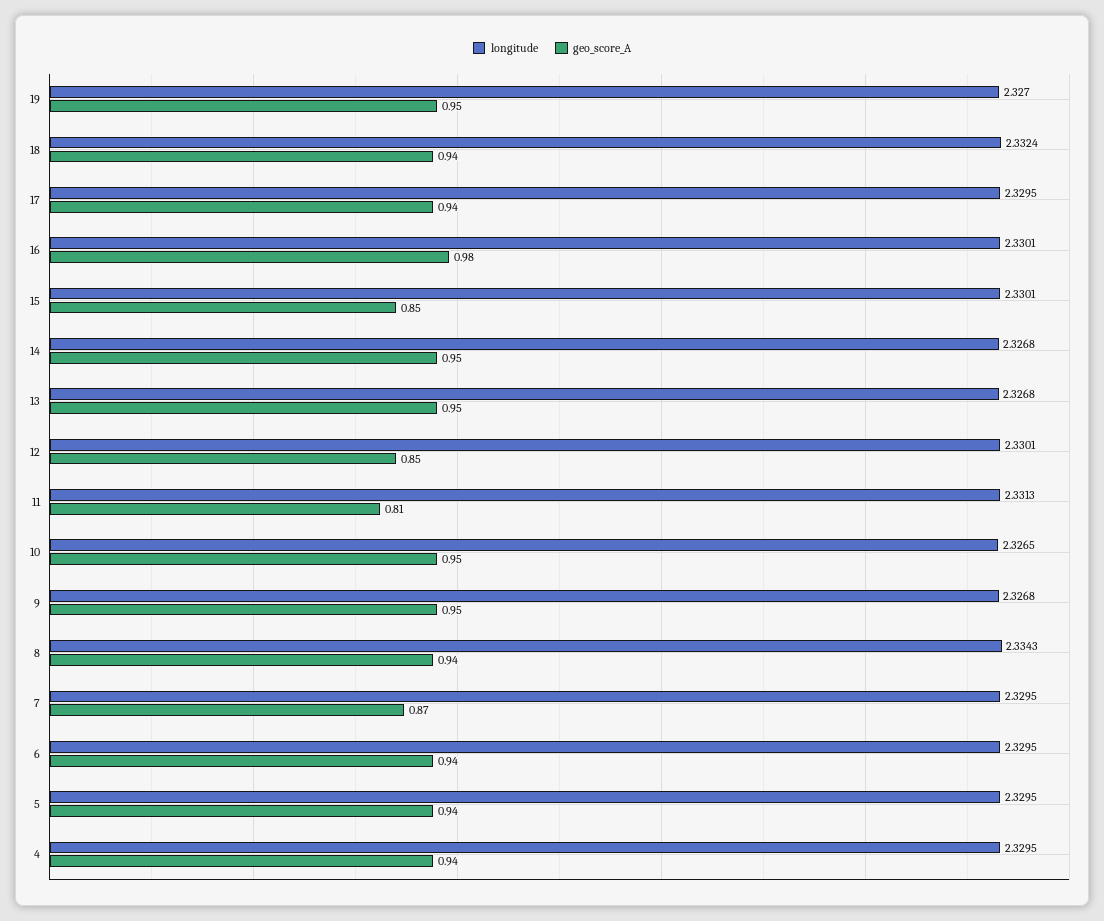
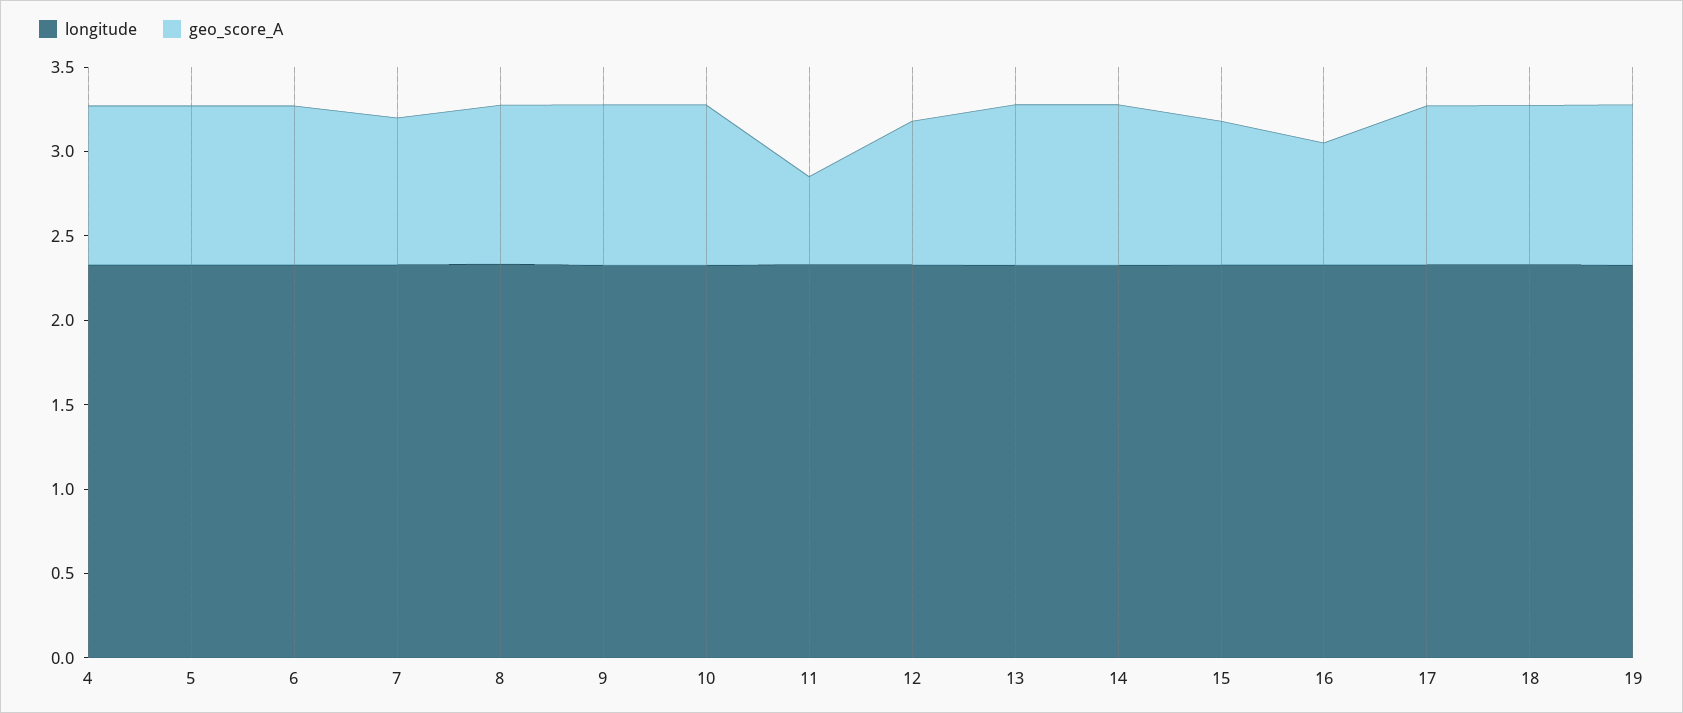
geo_score_A, 16: 0.98 -> 0.7
geo_score_A, 11: 0.81 -> 0.5

